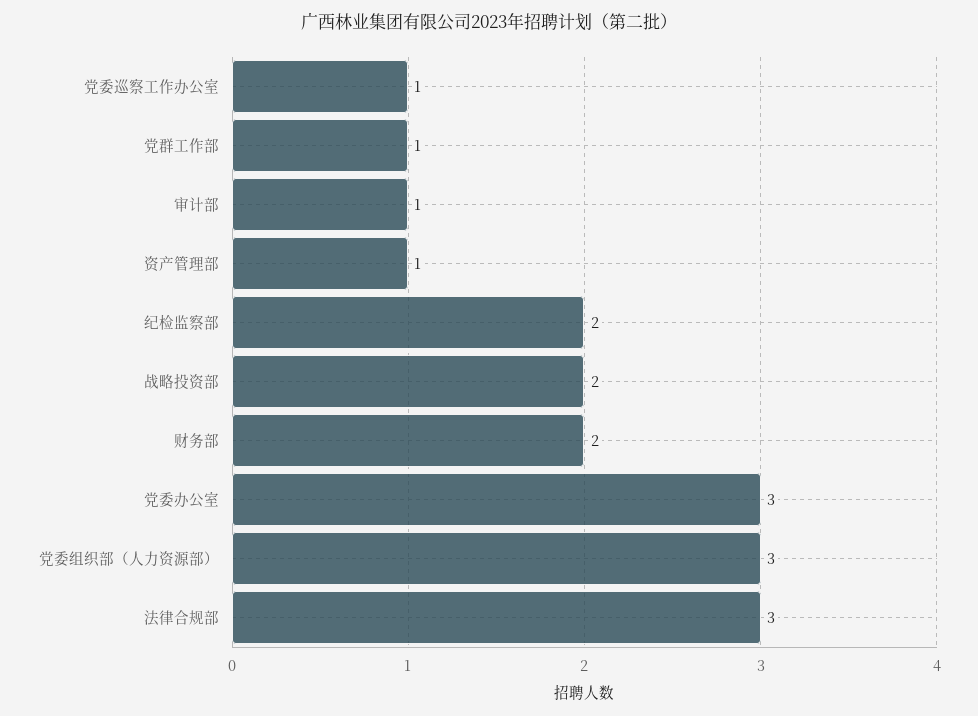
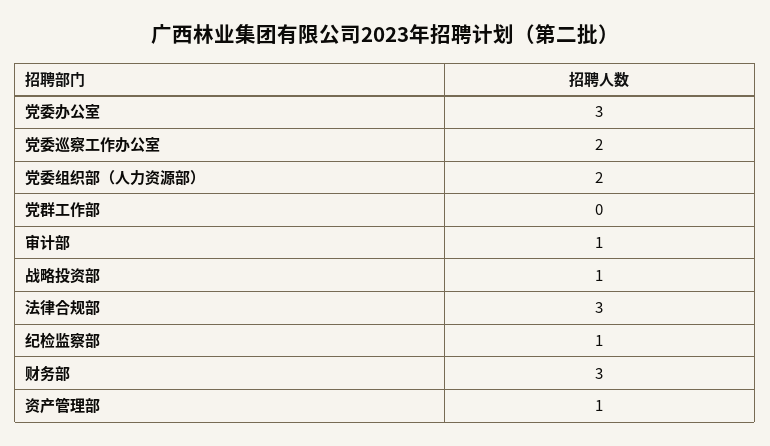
党委巡察工作办公室: 1 -> 2
党群工作部: 1 -> 0
纪检监察部: 2 -> 1
战略投资部: 2 -> 1
财务部: 2 -> 3
党委组织部（人力资源部）: 3 -> 2

